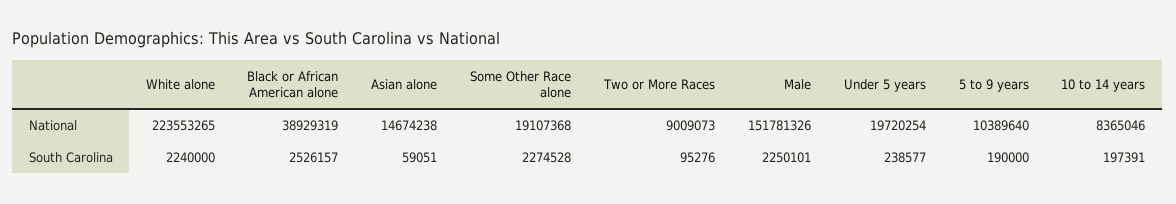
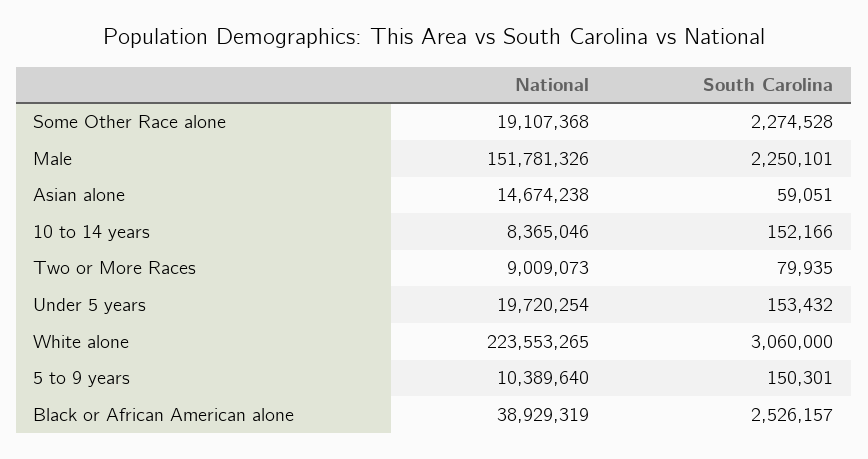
White alone, South Carolina: 2240000 -> 3060000
Two or More Races, South Carolina: 95276 -> 79935
Under 5 years, South Carolina: 238577 -> 153432
5 to 9 years, South Carolina: 190000 -> 150301
10 to 14 years, South Carolina: 197391 -> 152166

